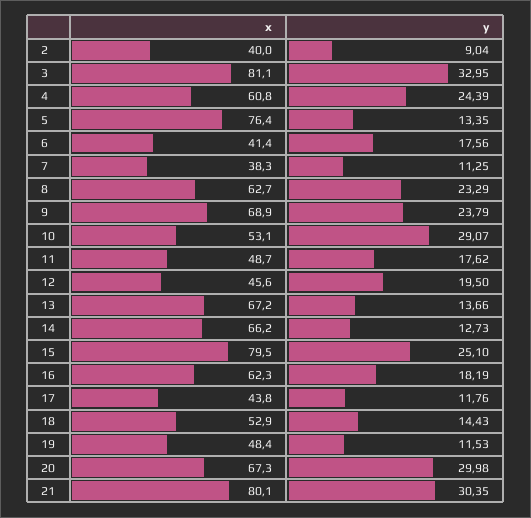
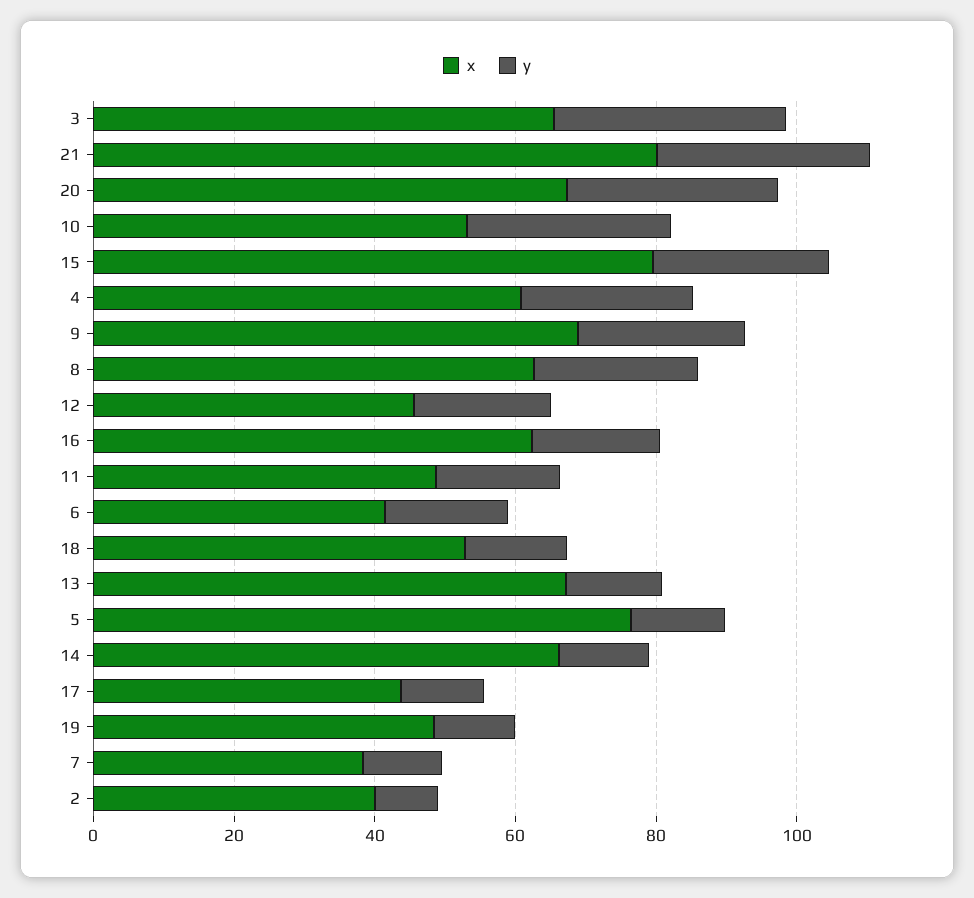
x, 3: 81.1 -> 65

